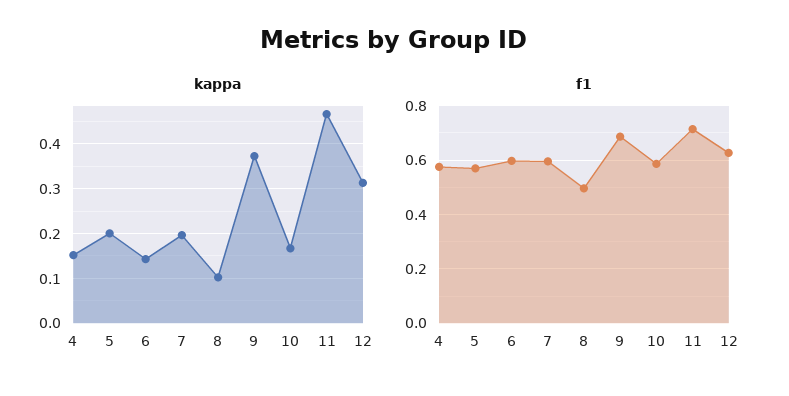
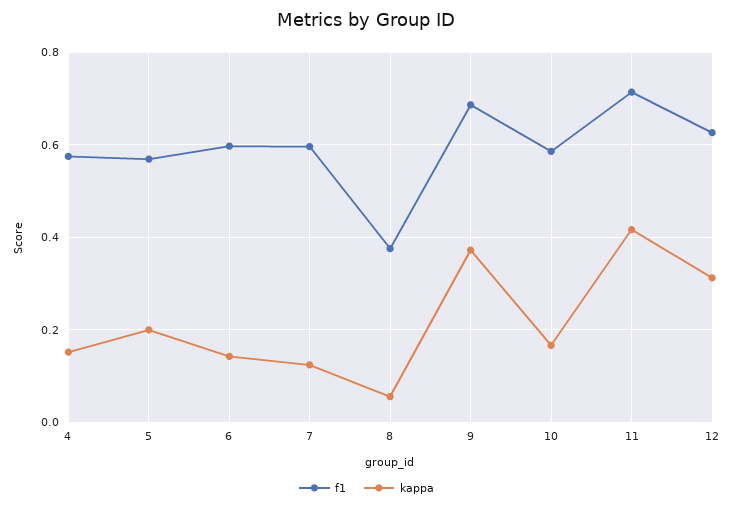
kappa, 7: 0.2 -> 0.12
kappa, 8: 0.1 -> 0.06
kappa, 11: 0.46 -> 0.42
f1, 8: 0.5 -> 0.38

